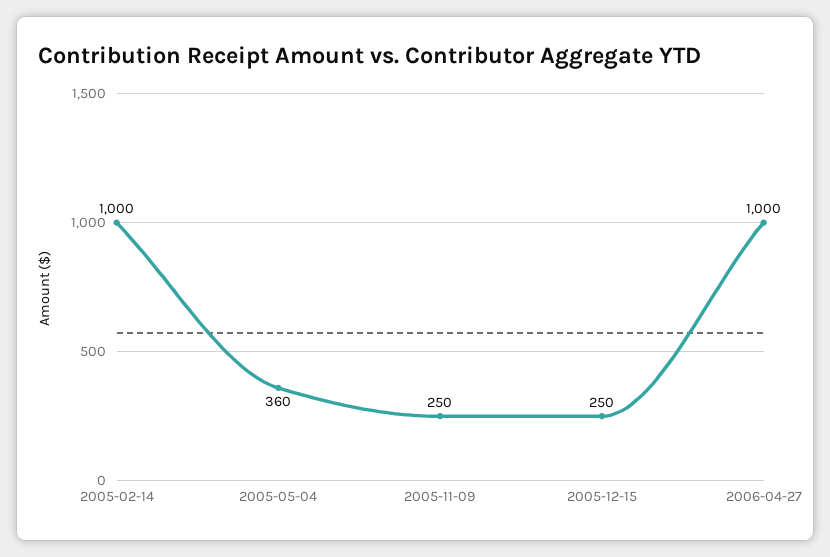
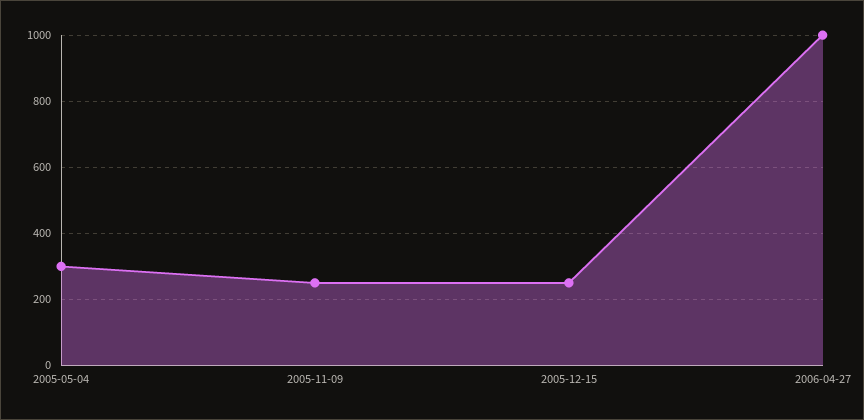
2005-02-14: 1000 -> none
2005-05-04: 360 -> 300

